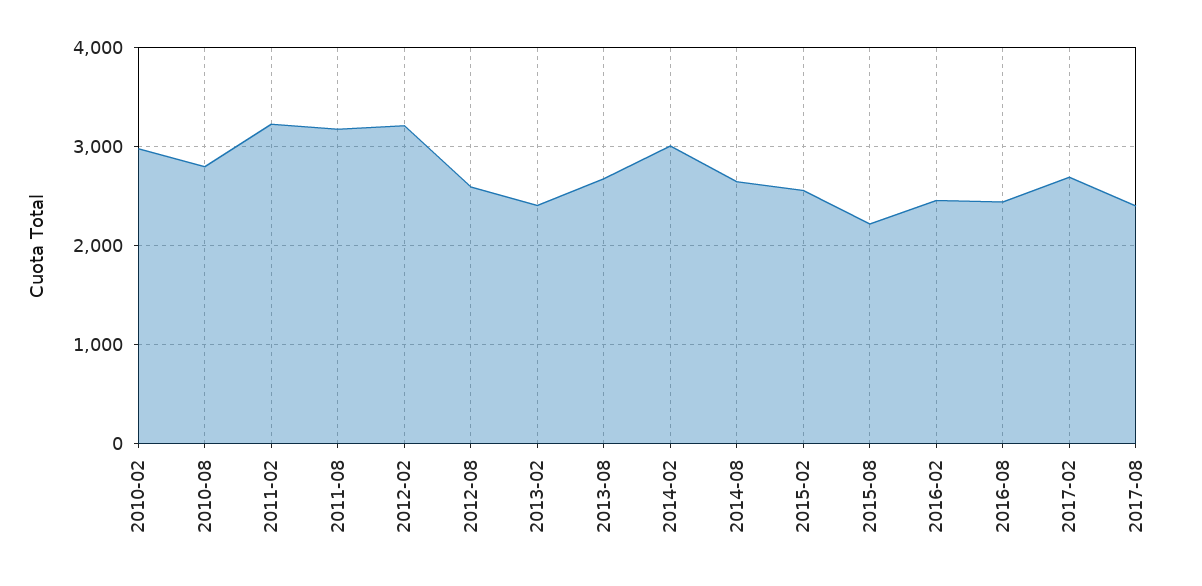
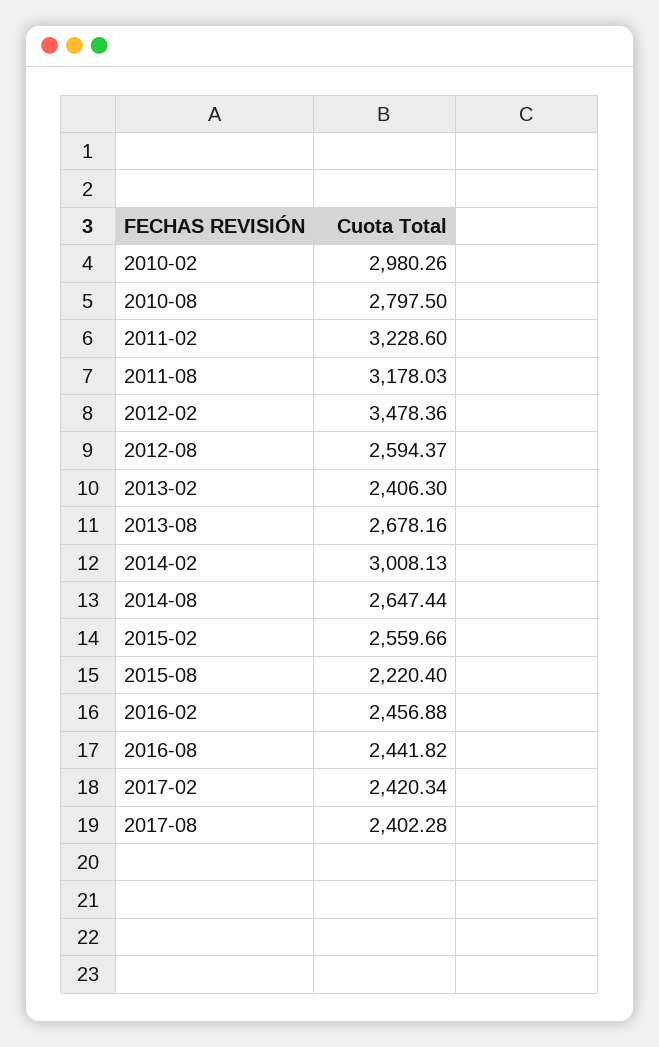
2012-02: 3200 -> 3478.36
2017-02: 2700 -> 2420.34

